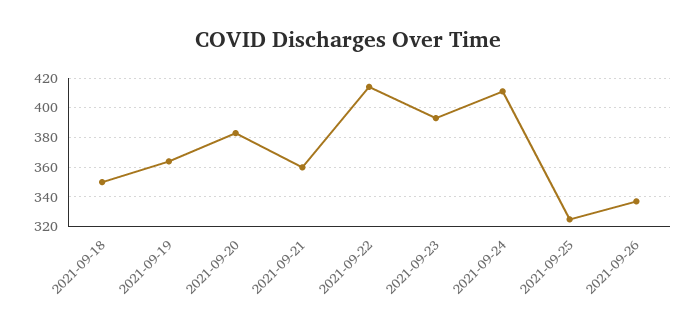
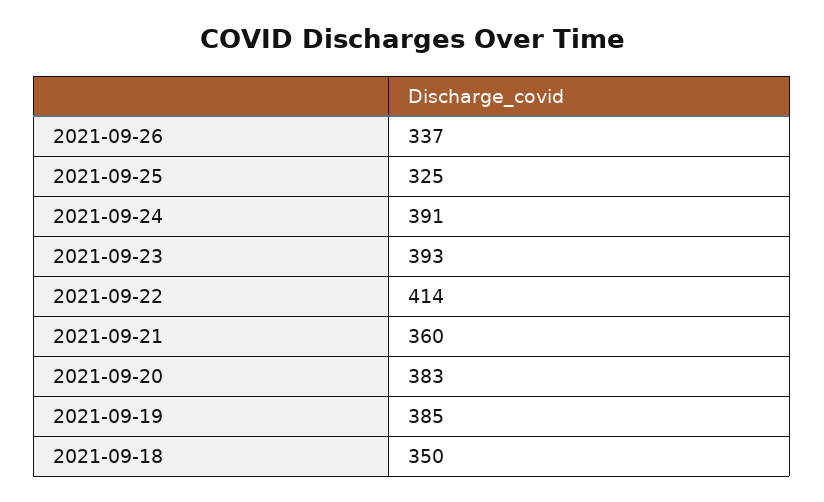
2021-09-19: 365 -> 385
2021-09-24: 410 -> 391

